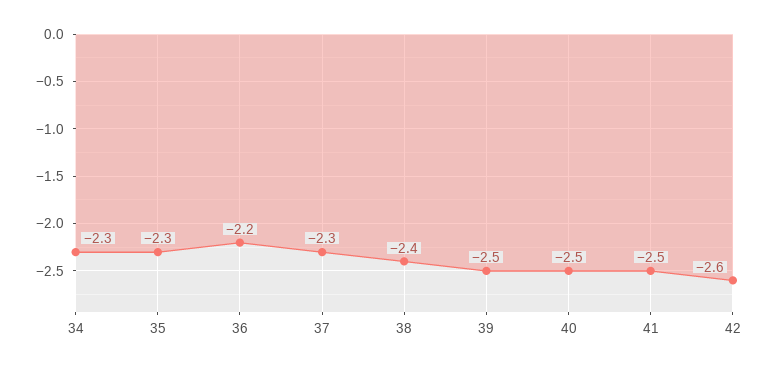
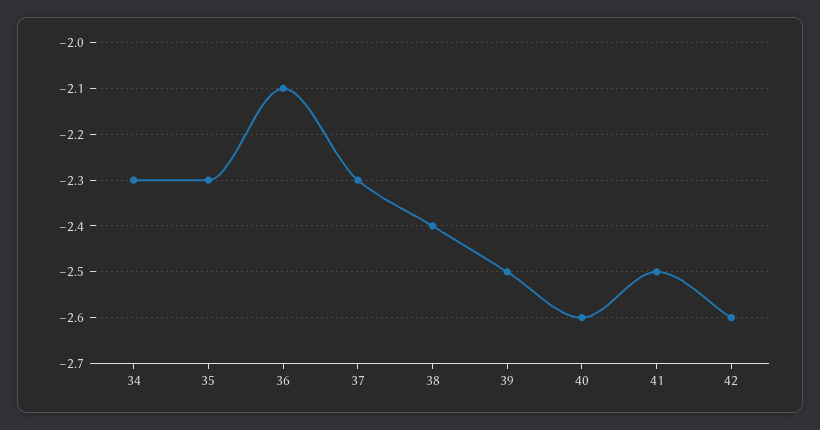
36: -2.2 -> -2.1
40: -2.5 -> -2.6

